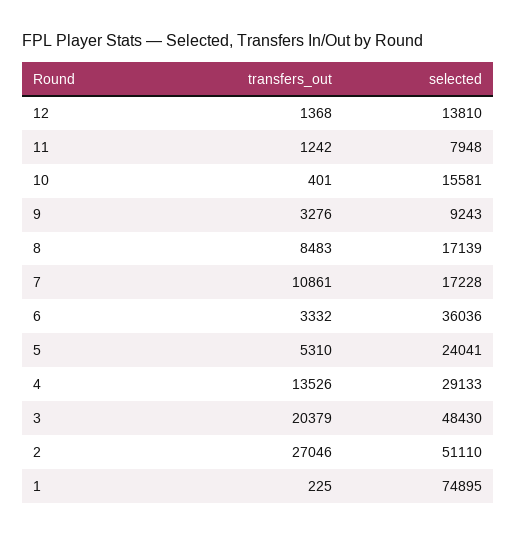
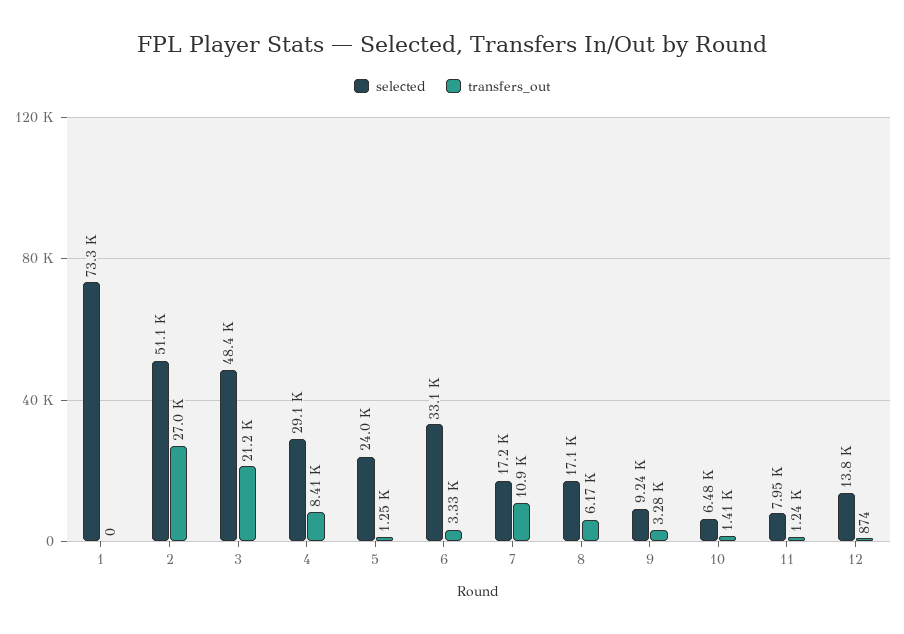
transfers_out, 12: 1368 -> 874
transfers_out, 10: 401 -> 1410
selected, 10: 15581 -> 6480
transfers_out, 8: 8483 -> 6170
selected, 6: 36036 -> 33100
transfers_out, 5: 5310 -> 1250
transfers_out, 4: 13526 -> 8410
transfers_out, 3: 20379 -> 21200
transfers_out, 1: 225 -> 0
selected, 1: 74895 -> 73300

